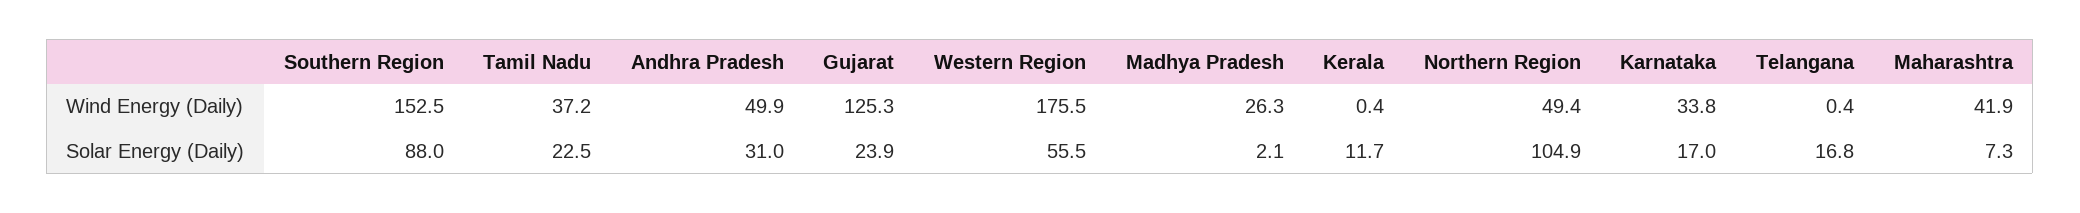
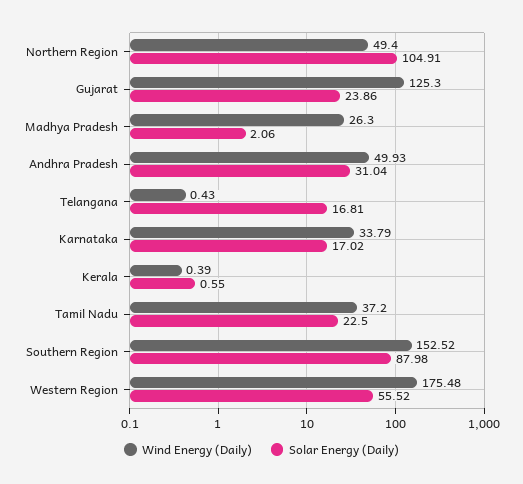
Wind Energy (Daily), Maharashtra: 41.9 -> none
Solar Energy (Daily), Kerala: 11.7 -> 0.55
Solar Energy (Daily), Maharashtra: 7.3 -> none

